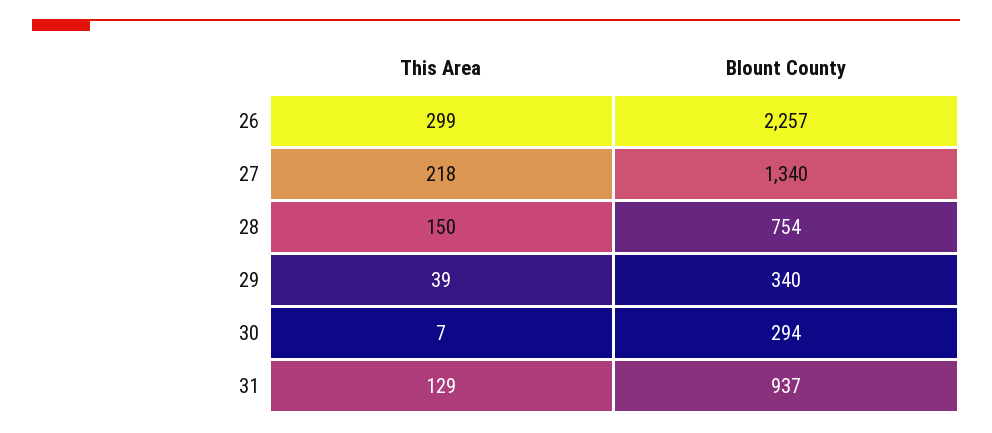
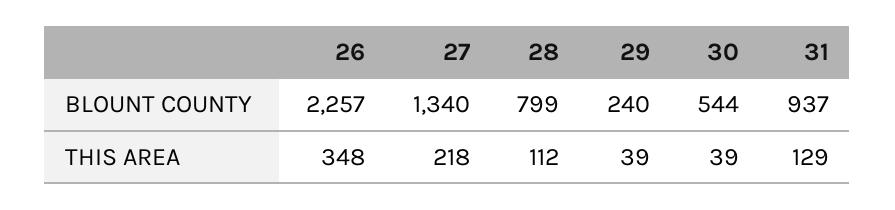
This Area, 26: 299 -> 348
This Area, 28: 150 -> 112
Blount County, 28: 754 -> 799
Blount County, 29: 340 -> 240
This Area, 30: 7 -> 39
Blount County, 30: 294 -> 544

